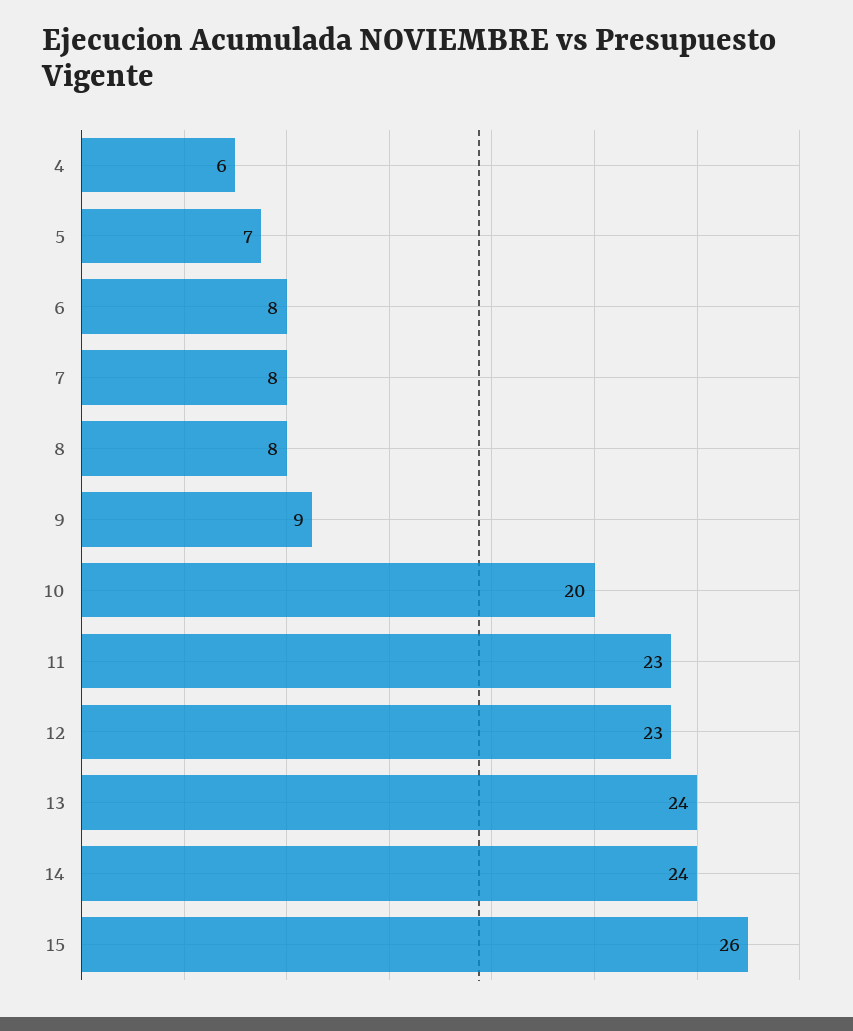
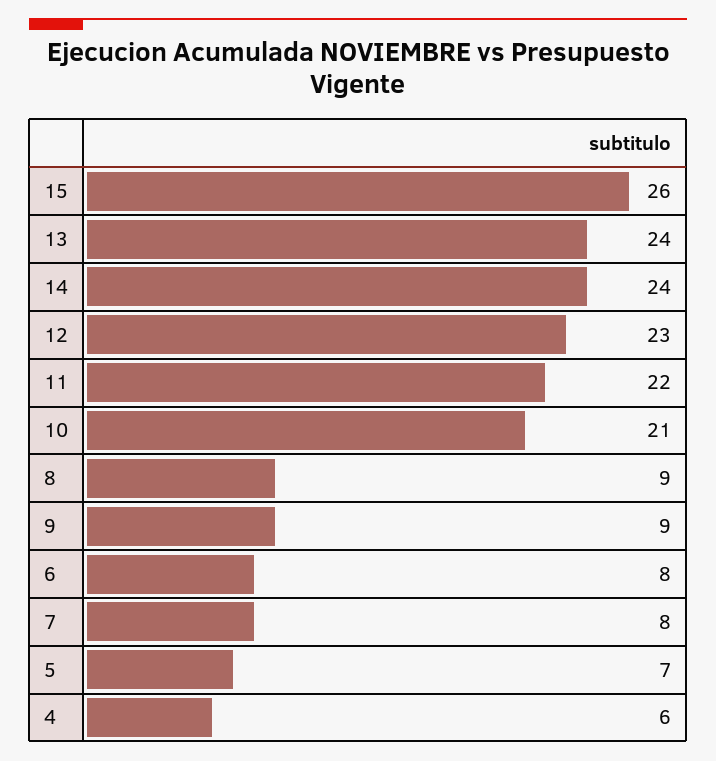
8: 8 -> 9
10: 20 -> 21
11: 23 -> 22

